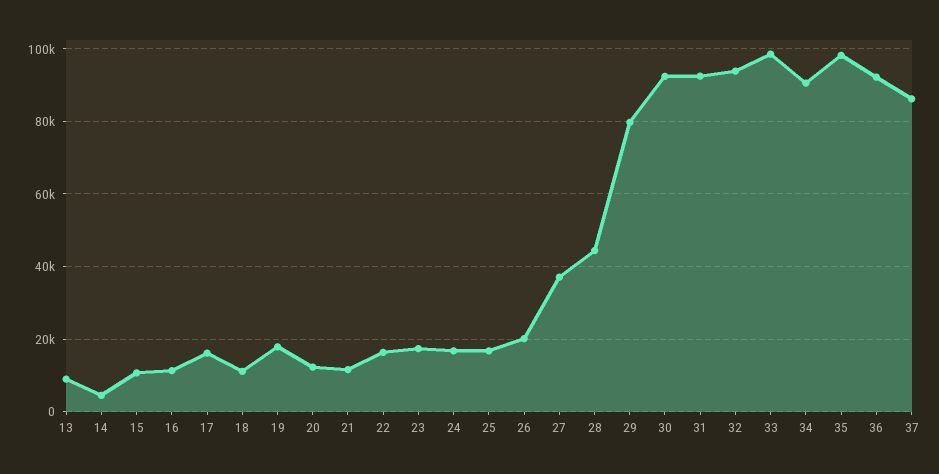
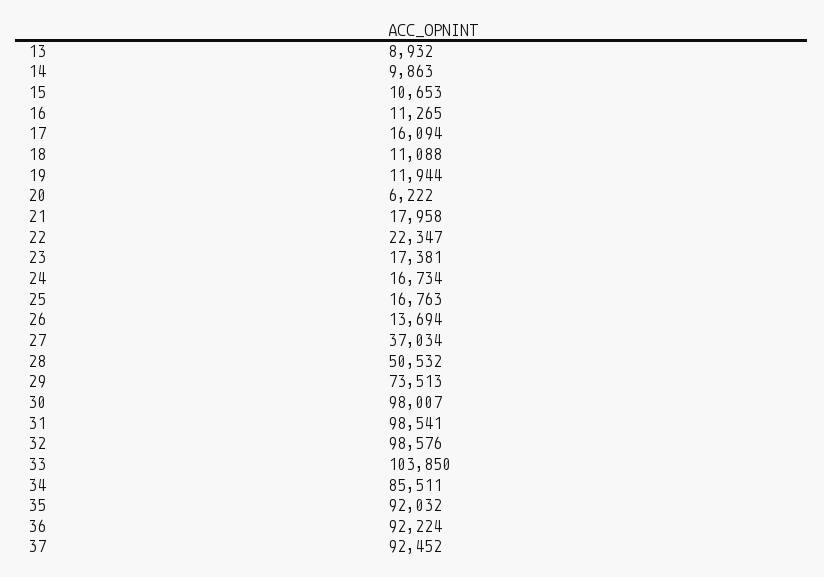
14: 4000 -> 9863
19: 18000 -> 11944
20: 12000 -> 6222
21: 12000 -> 17958
22: 16000 -> 22347
26: 20000 -> 13694
28: 44000 -> 50532
29: 80000 -> 73513
30: 92000 -> 98007
31: 92000 -> 98541
32: 94000 -> 98576
33: 98000 -> 103850
34: 90000 -> 85511
35: 98000 -> 92032
37: 86000 -> 92452

